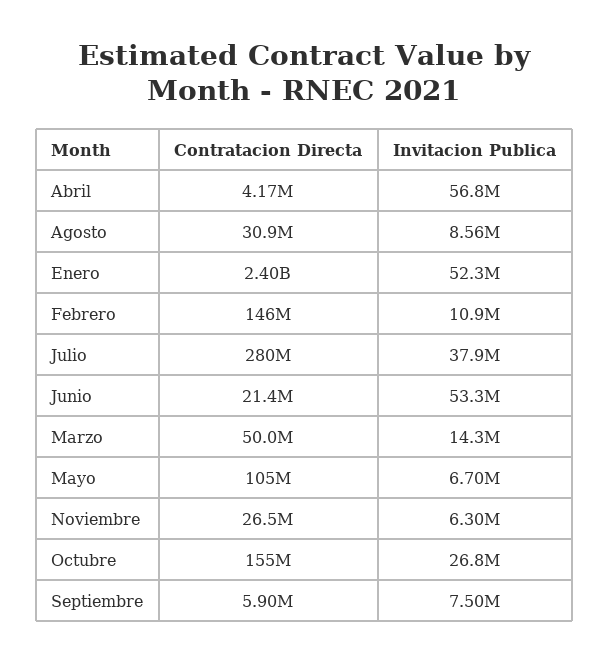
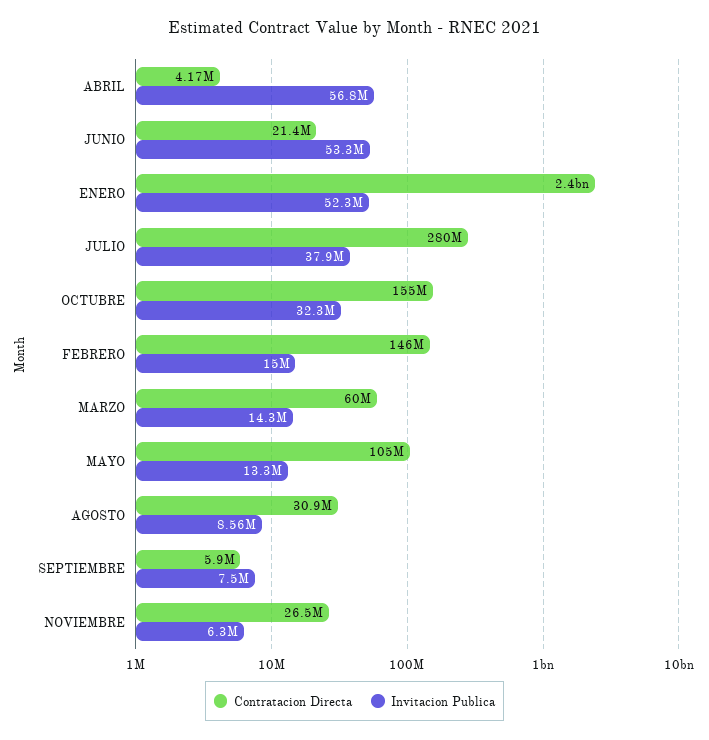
Invitacion Publica, Febrero: 10900000 -> 15000000
Contratacion Directa, Marzo: 50000000 -> 60000000
Invitacion Publica, Mayo: 6700000 -> 13300000
Invitacion Publica, Octubre: 26800000 -> 32300000

